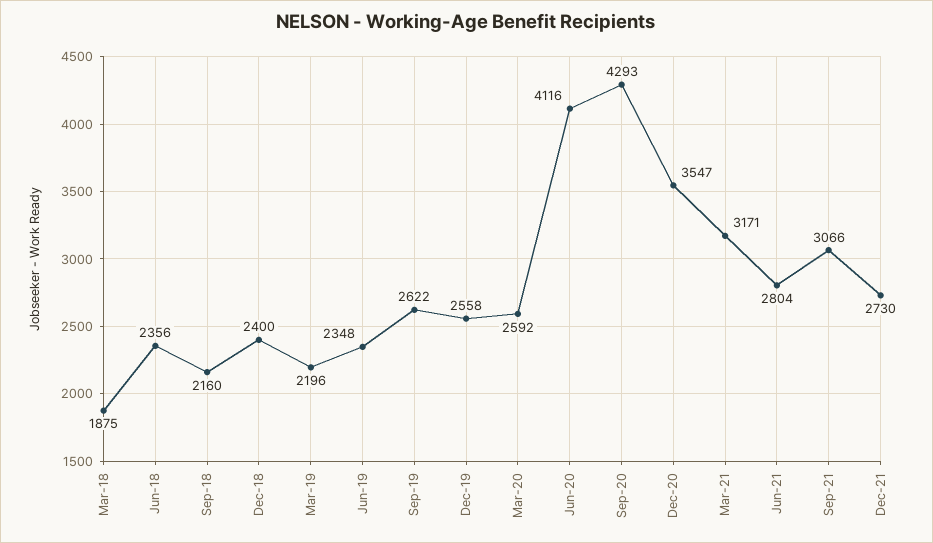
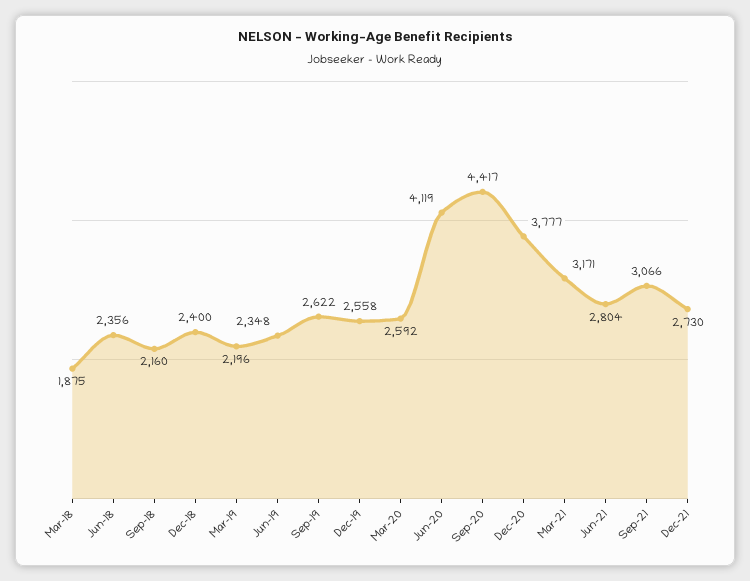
Jun-20: 4116 -> 4119
Sep-20: 4293 -> 4417
Dec-20: 3547 -> 3777

